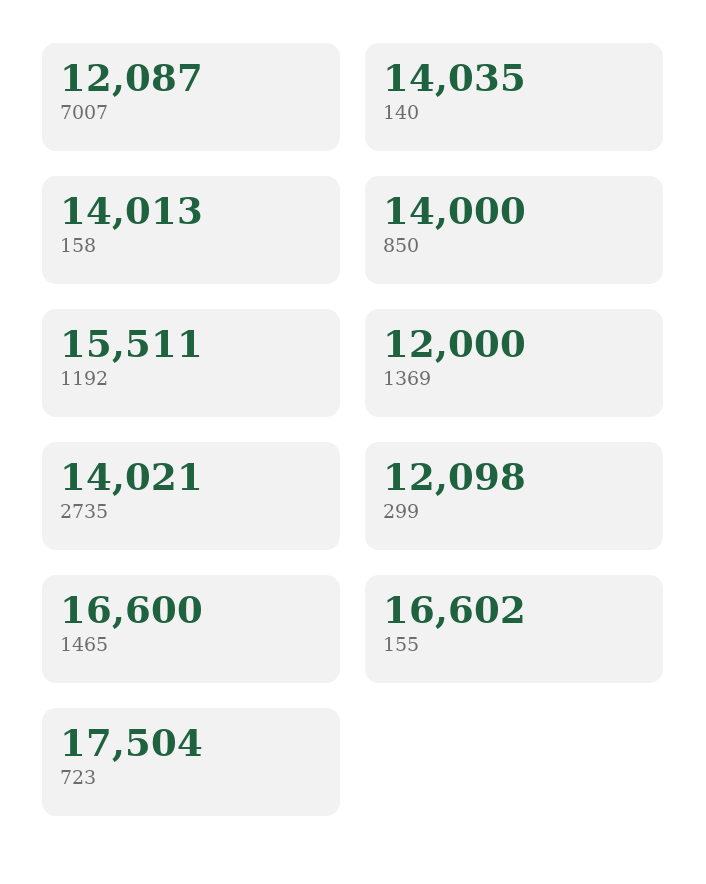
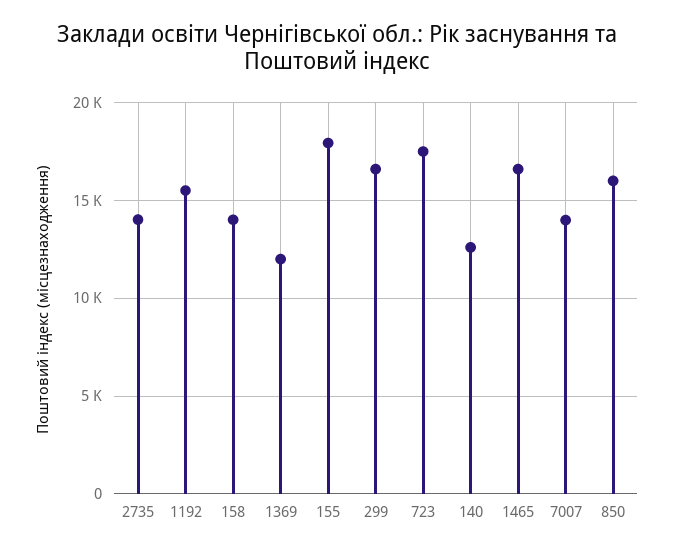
7007: 12087 -> 14000
140: 14035 -> 12500
850: 14000 -> 16000
299: 12098 -> 16500
155: 16602 -> 18000

